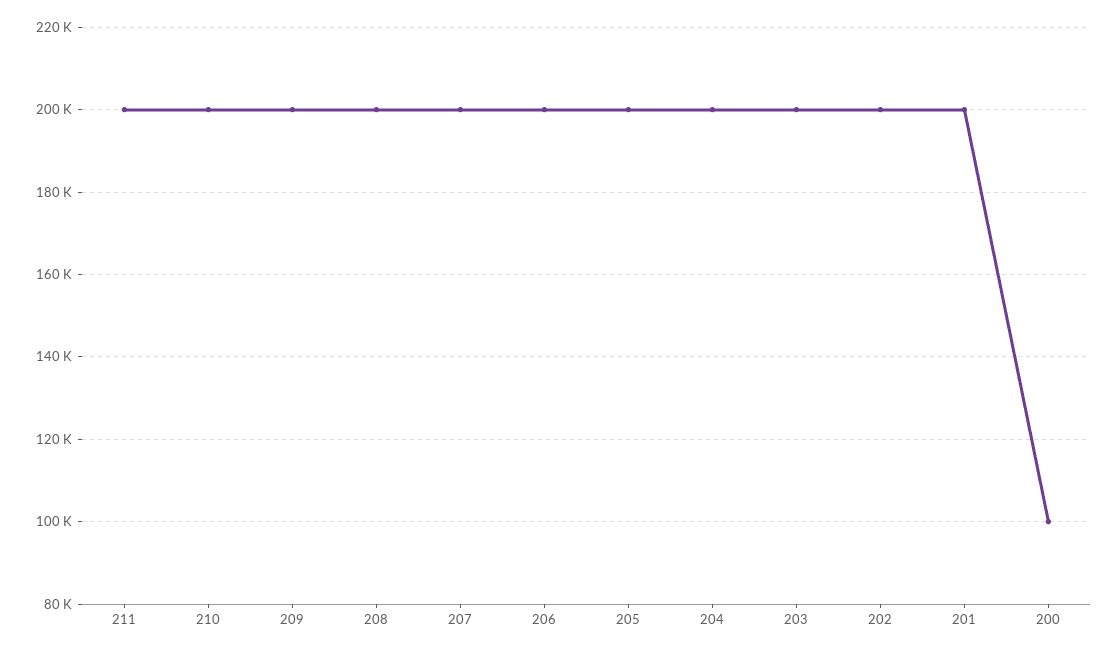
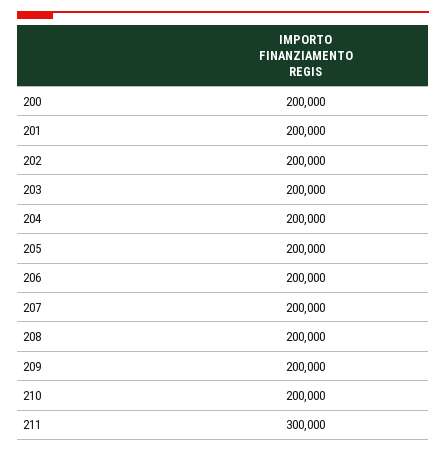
211: 200000 -> 300000
200: 100000 -> 200000

